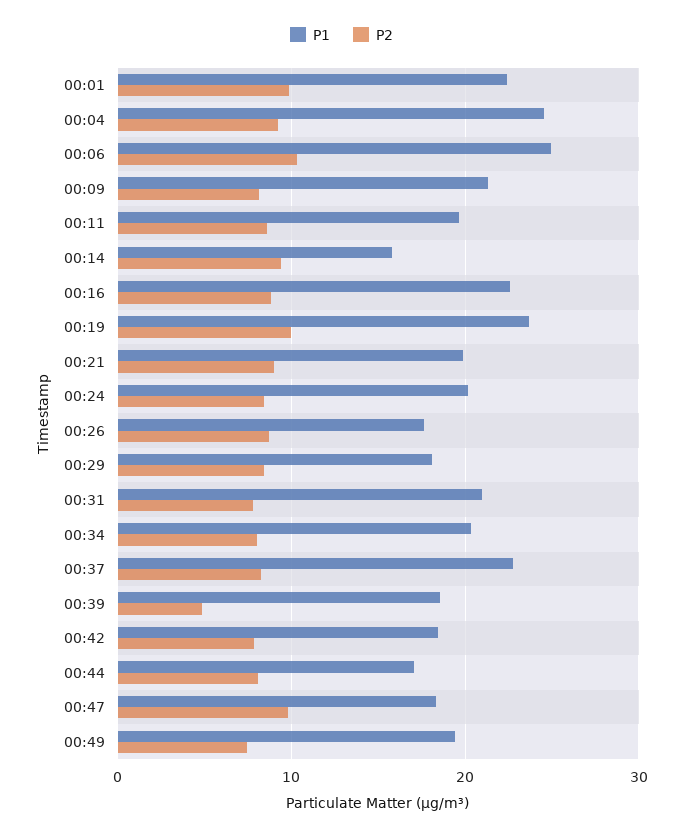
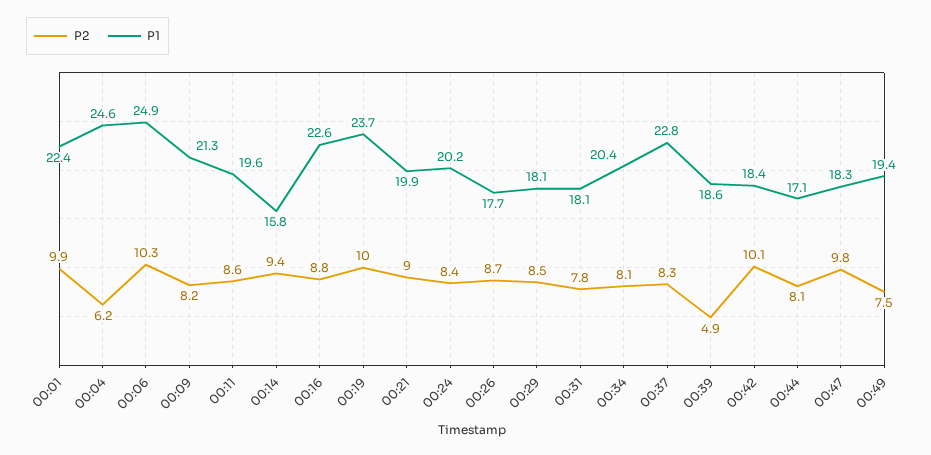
P2, 00:04: 9 -> 6.2
P1, 00:31: 21 -> 18.1
P2, 00:42: 8 -> 10.1

